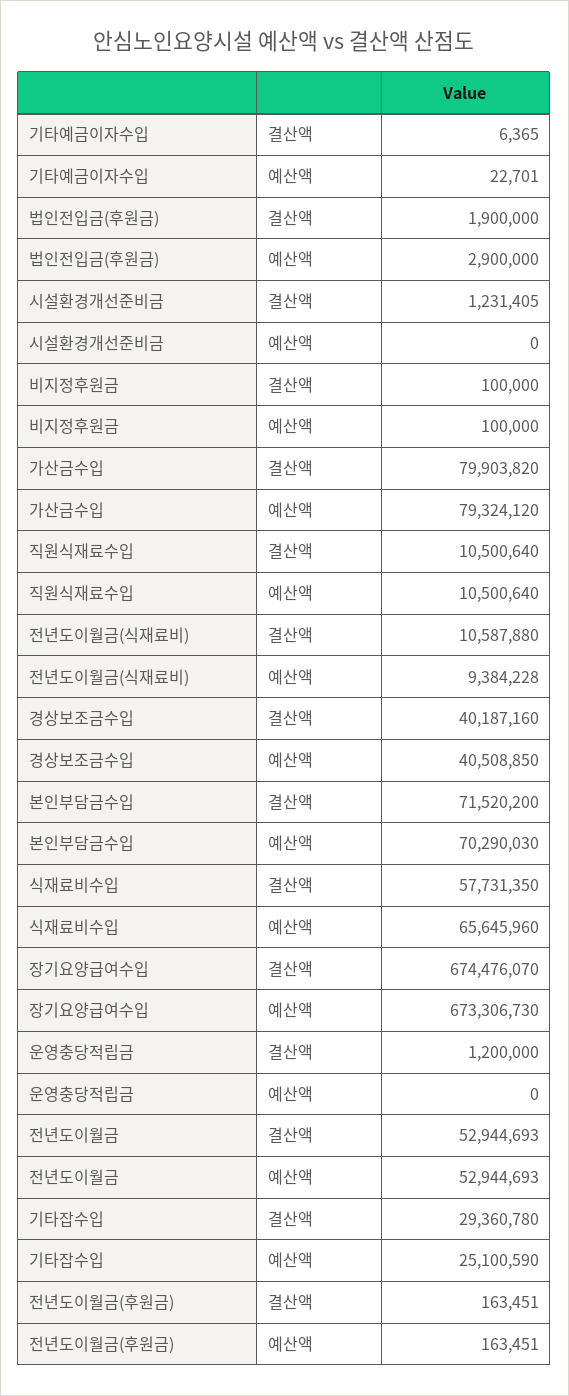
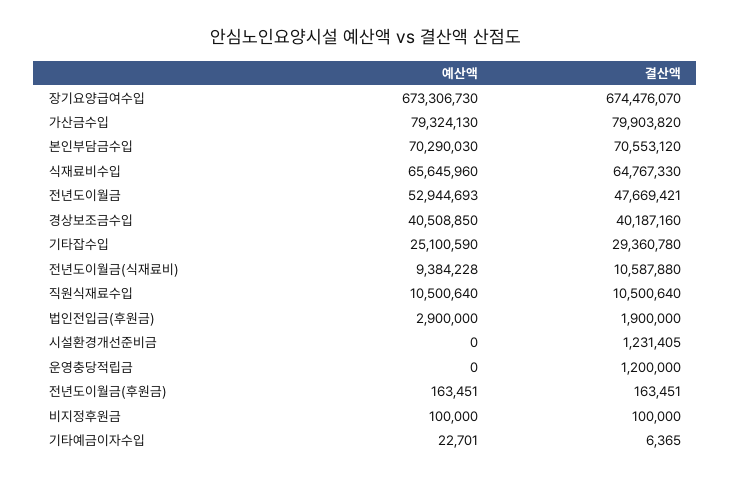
가산금수입, 예산액: 79324120 -> 79324130
본인부담금수입, 결산액: 71520200 -> 70553120
식재료비수입, 결산액: 57731350 -> 64767330
전년도이월금, 결산액: 52944693 -> 47669421

